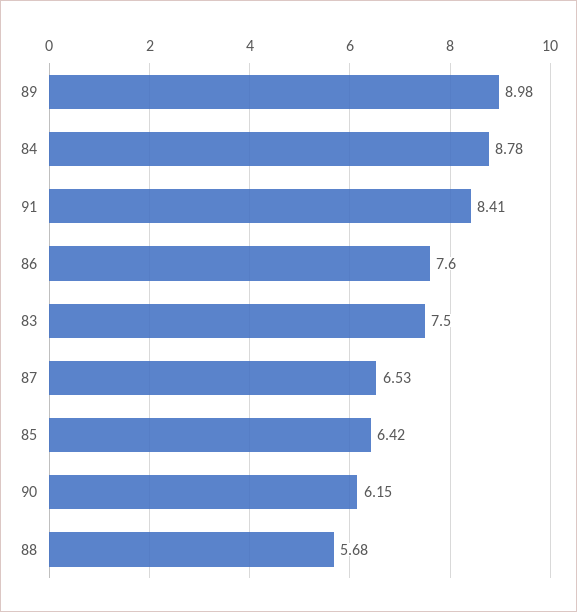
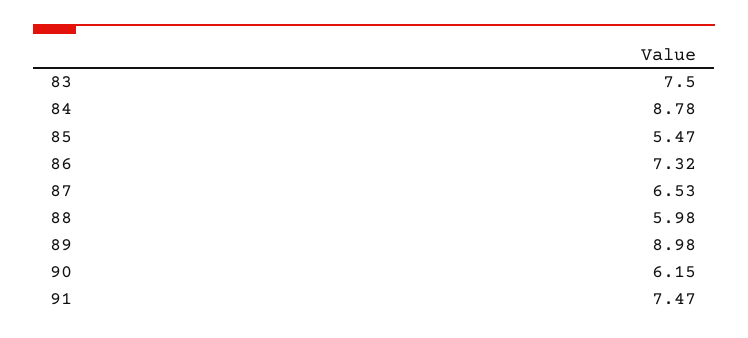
91: 8.41 -> 7.47
86: 7.6 -> 7.32
85: 6.42 -> 5.47
88: 5.68 -> 5.98

